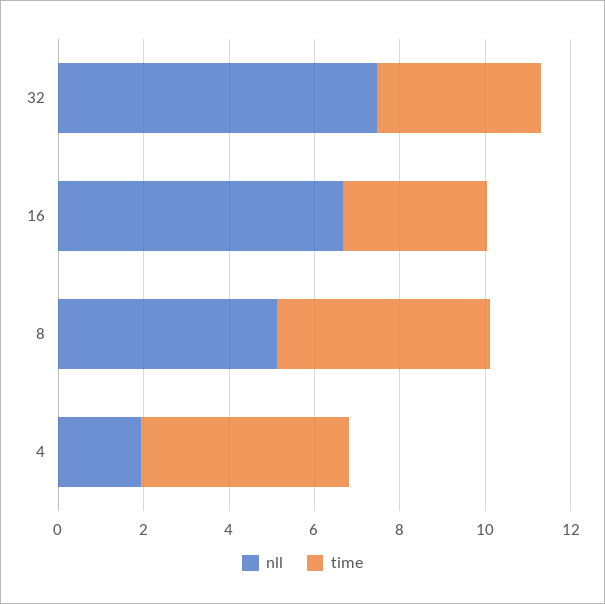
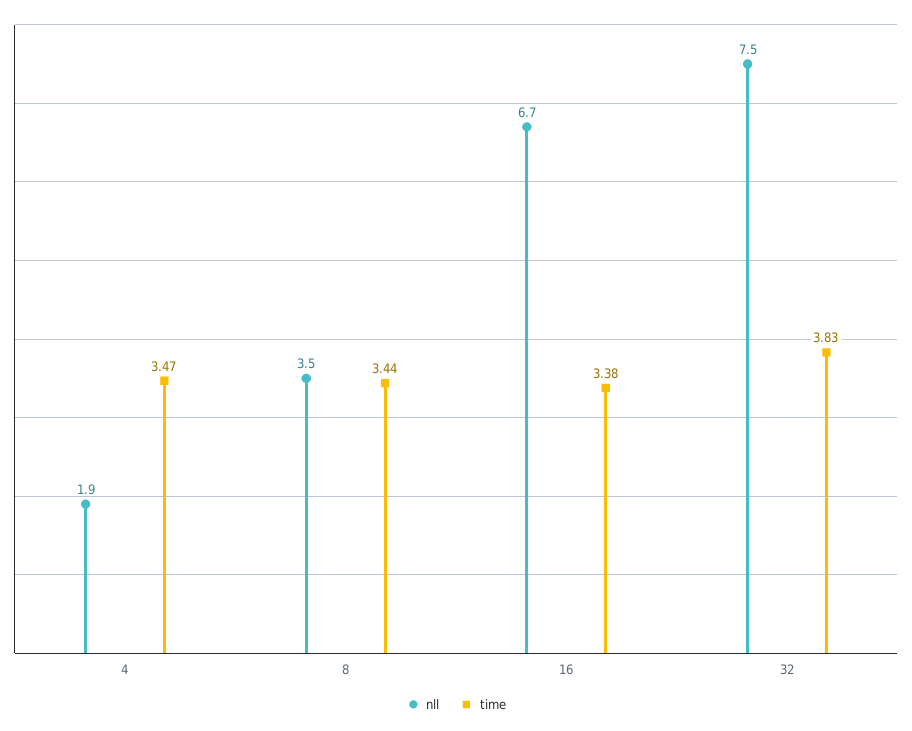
nll, 8: 5 -> 3.5
time, 8: 5 -> 3.44
time, 4: 5 -> 3.47

